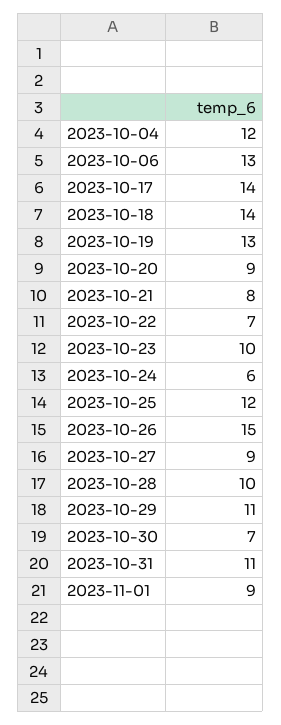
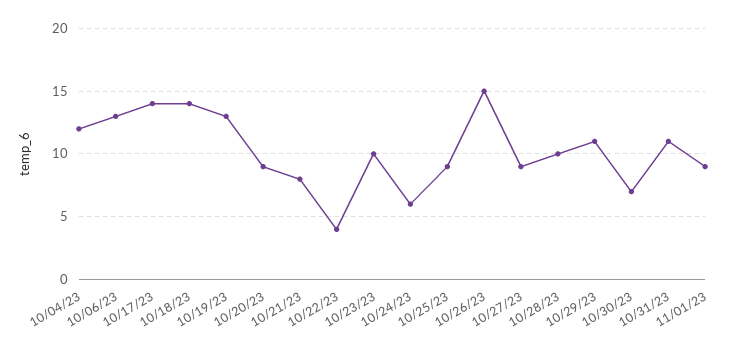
2023-10-22: 7 -> 4
2023-10-25: 12 -> 9

